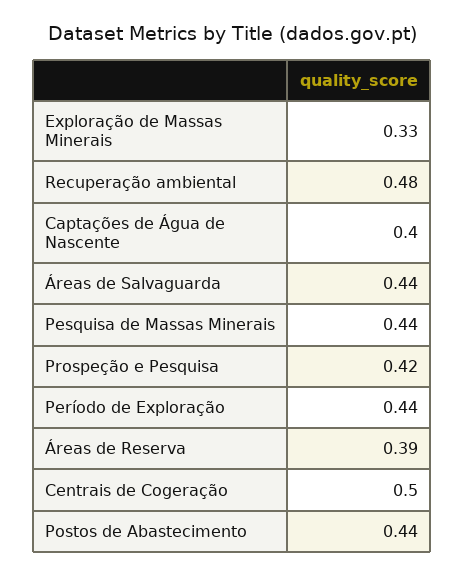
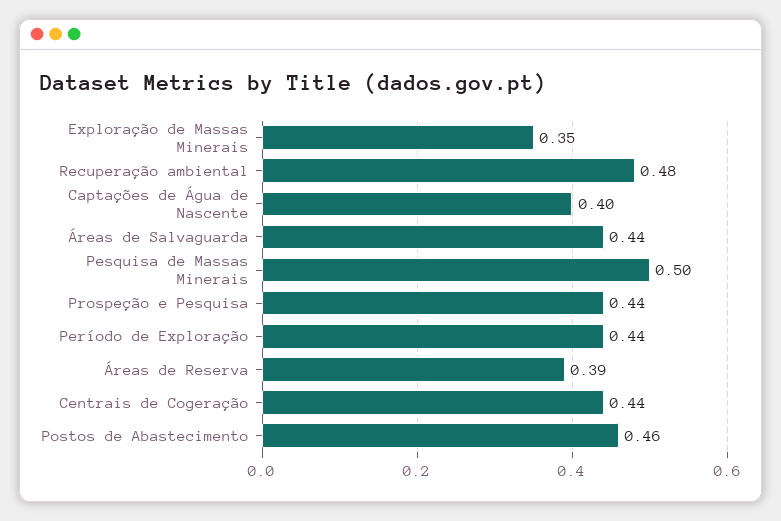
Exploração de Massas Minerais: 0.33 -> 0.35
Pesquisa de Massas Minerais: 0.44 -> 0.5
Prospeção e Pesquisa: 0.42 -> 0.44
Centrais de Cogeração: 0.5 -> 0.44
Postos de Abastecimento: 0.44 -> 0.46

